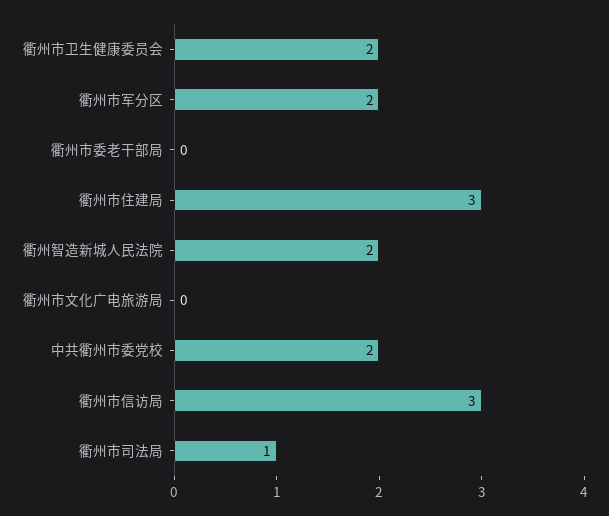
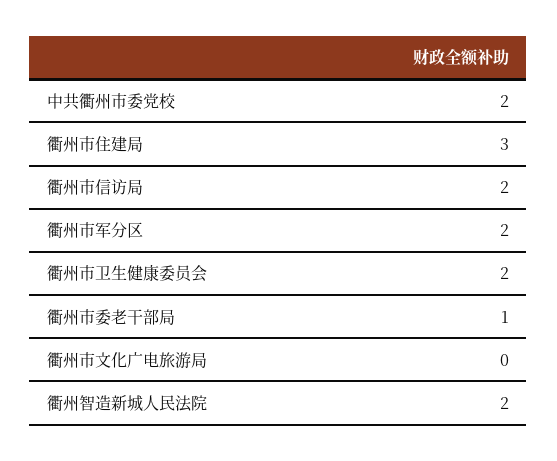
衢州市委老干部局: 0 -> 1
衢州市信访局: 3 -> 2
衢州市司法局: 1 -> none

